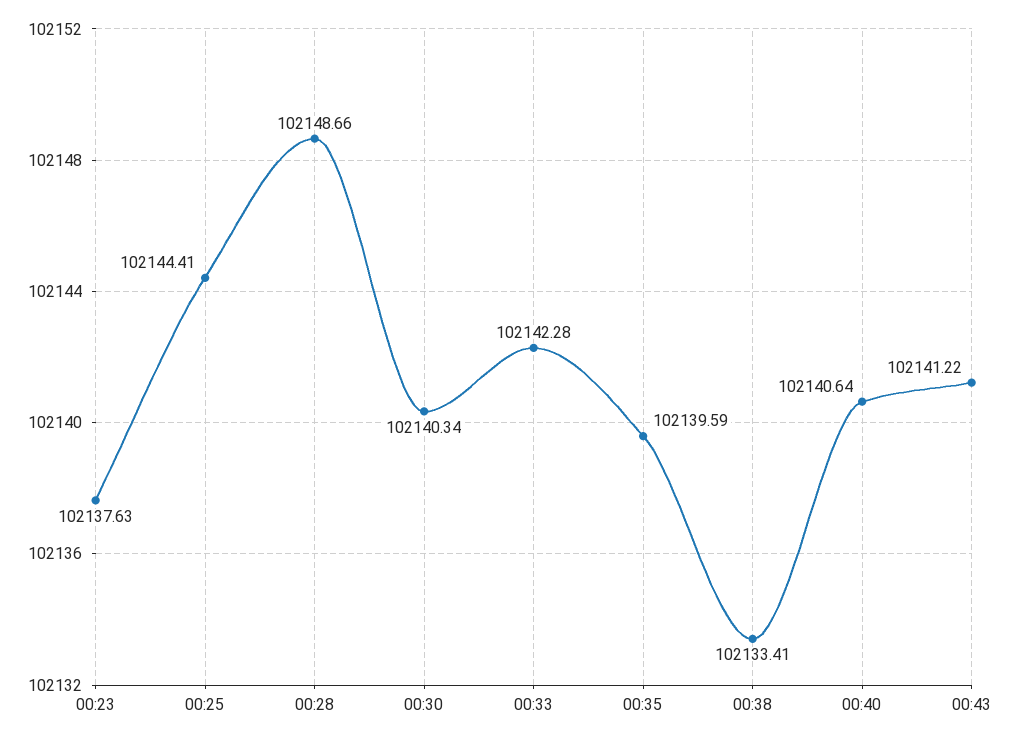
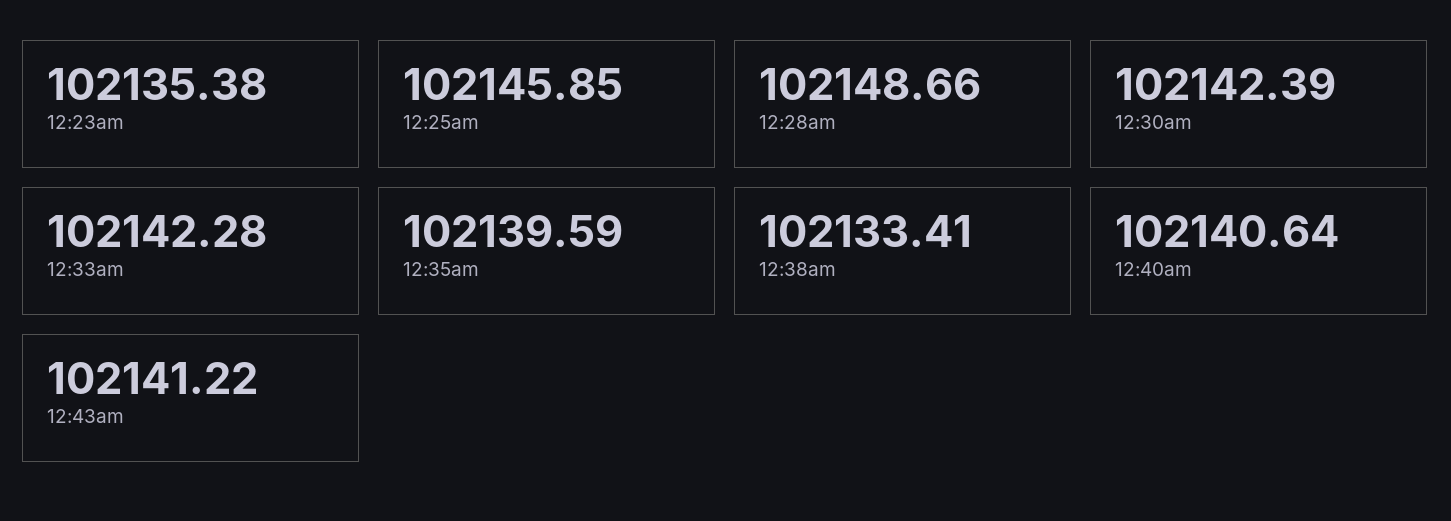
00:23: 102137.63 -> 102135.38
00:25: 102144.41 -> 102145.85
00:30: 102140.34 -> 102142.39

